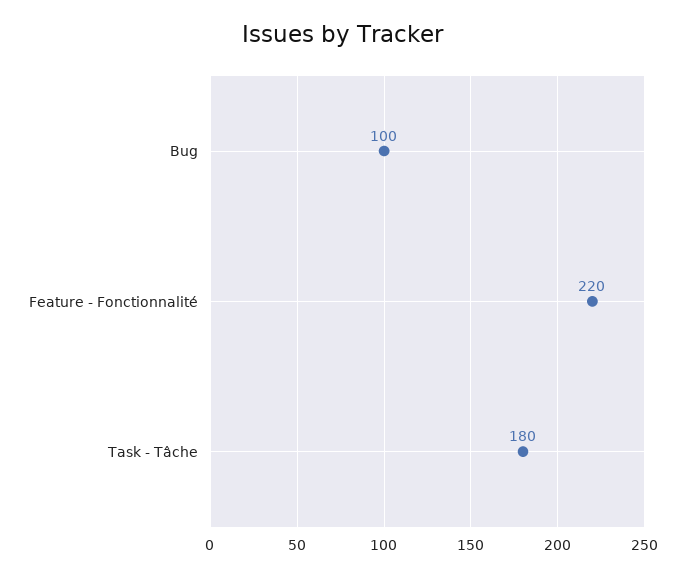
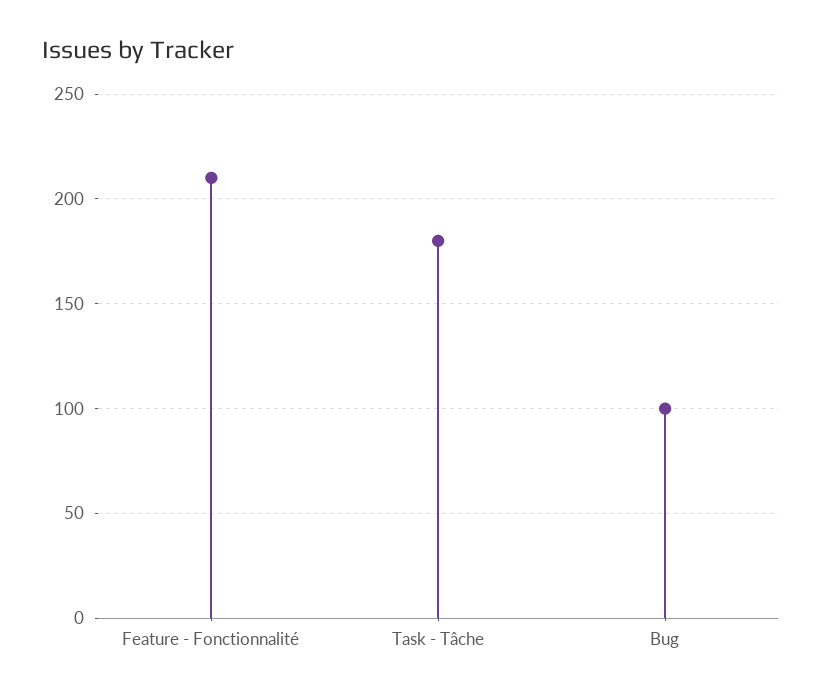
Feature - Fonctionnalité: 220 -> 210

